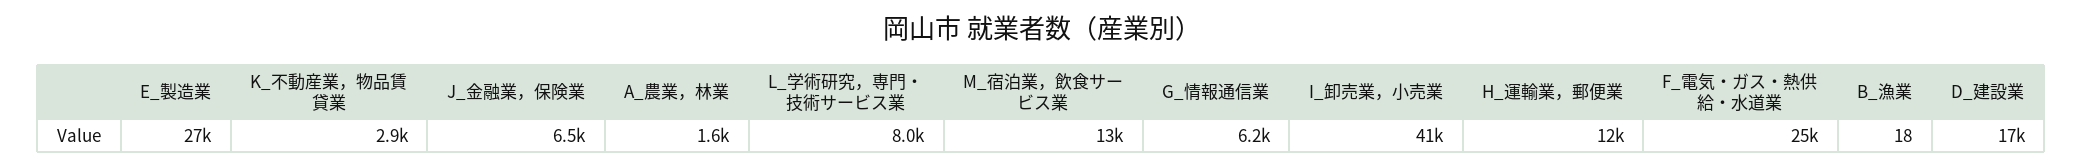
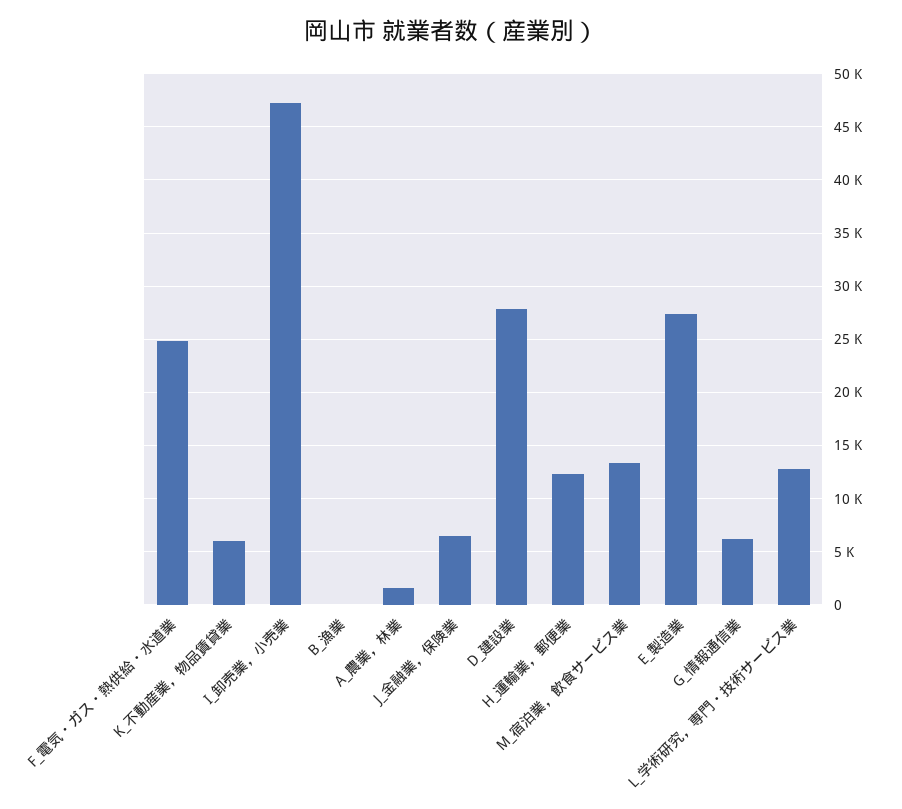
K_不動産業，物品賃貸業: 2900 -> 6000
L_学術研究，専門・技術サービス業: 8000 -> 13000
I_卸売業，小売業: 41000 -> 47000
D_建設業: 17000 -> 28000

